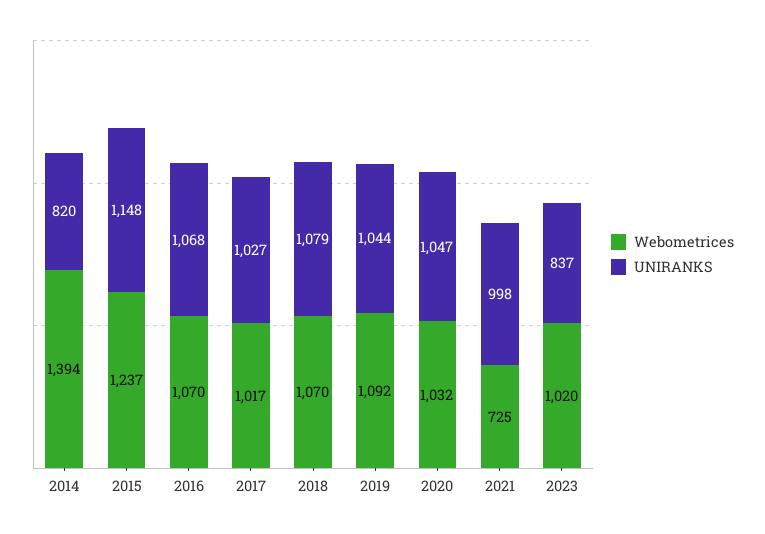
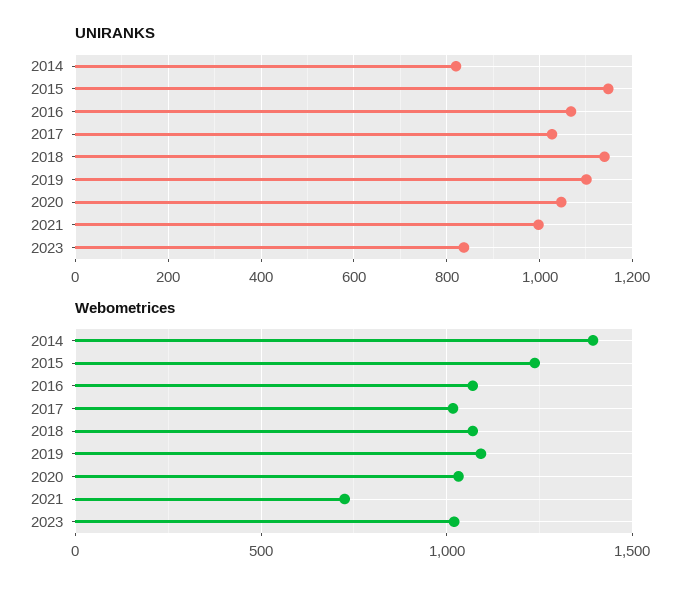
UNIRANKS, 2018: 1079 -> 1140
UNIRANKS, 2019: 1044 -> 1100

